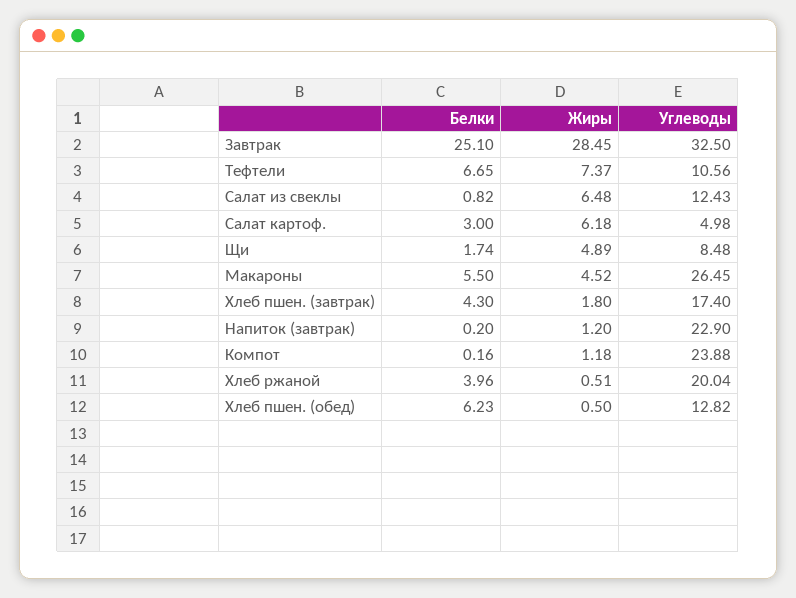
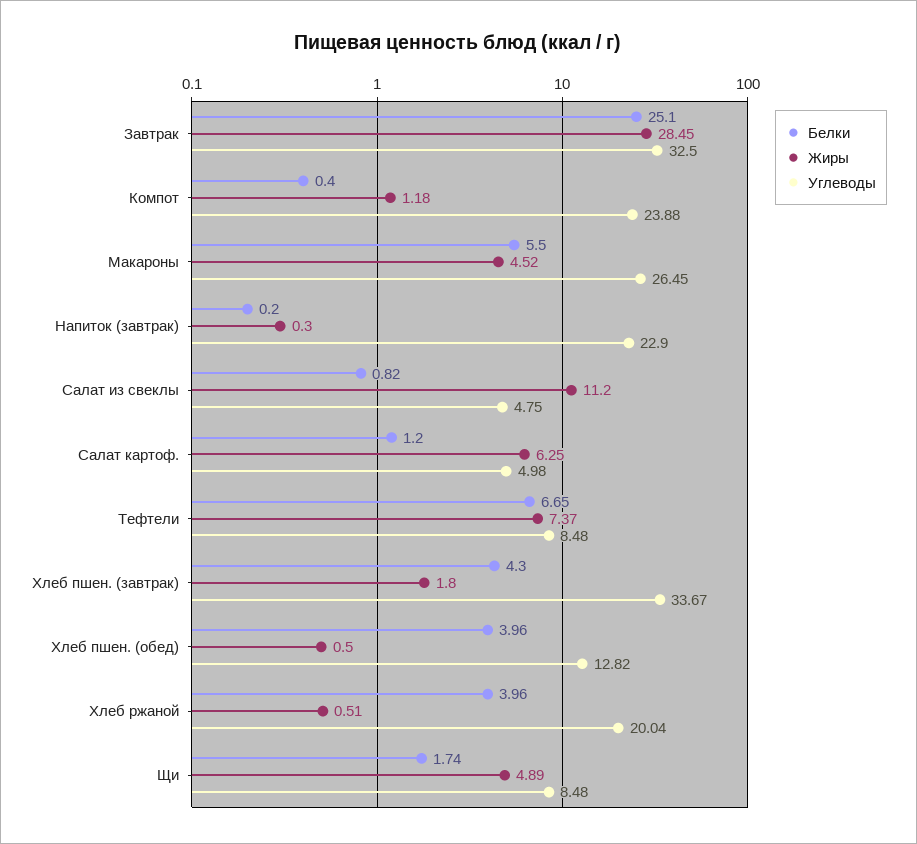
Углеводы, Тефтели: 10.56 -> 8.48
Жиры, Салат из свеклы: 6.48 -> 11.2
Углеводы, Салат из свеклы: 12.43 -> 4.75
Белки, Салат картоф.: 3 -> 1.2
Жиры, Салат картоф.: 6.18 -> 6.25
Углеводы, Хлеб пшен. (завтрак): 17.4 -> 33.67
Жиры, Напиток (завтрак): 1.2 -> 0.3
Белки, Компот: 0.16 -> 0.4
Белки, Хлеб пшен. (обед): 6.23 -> 3.96

